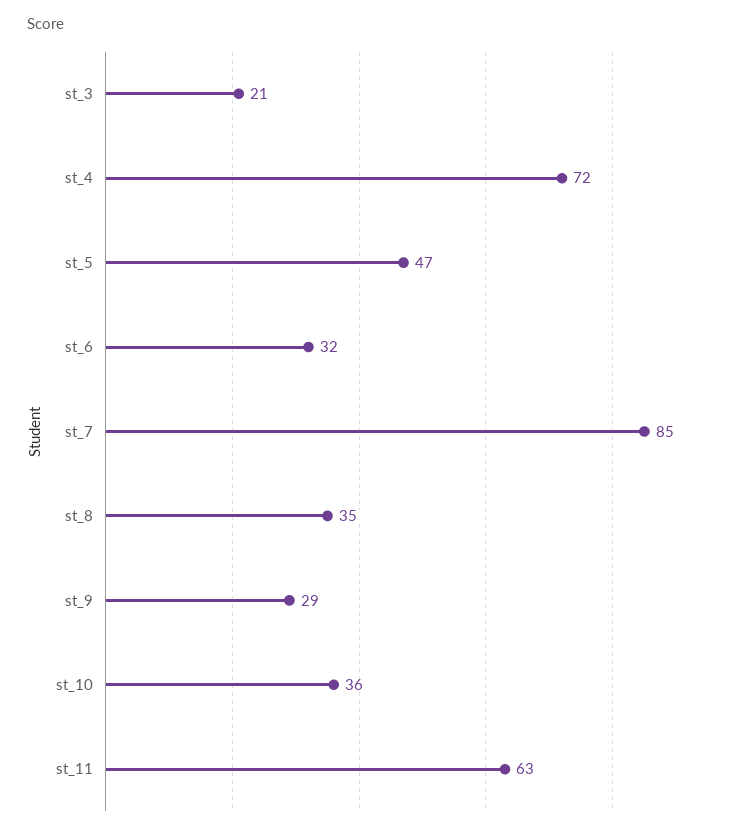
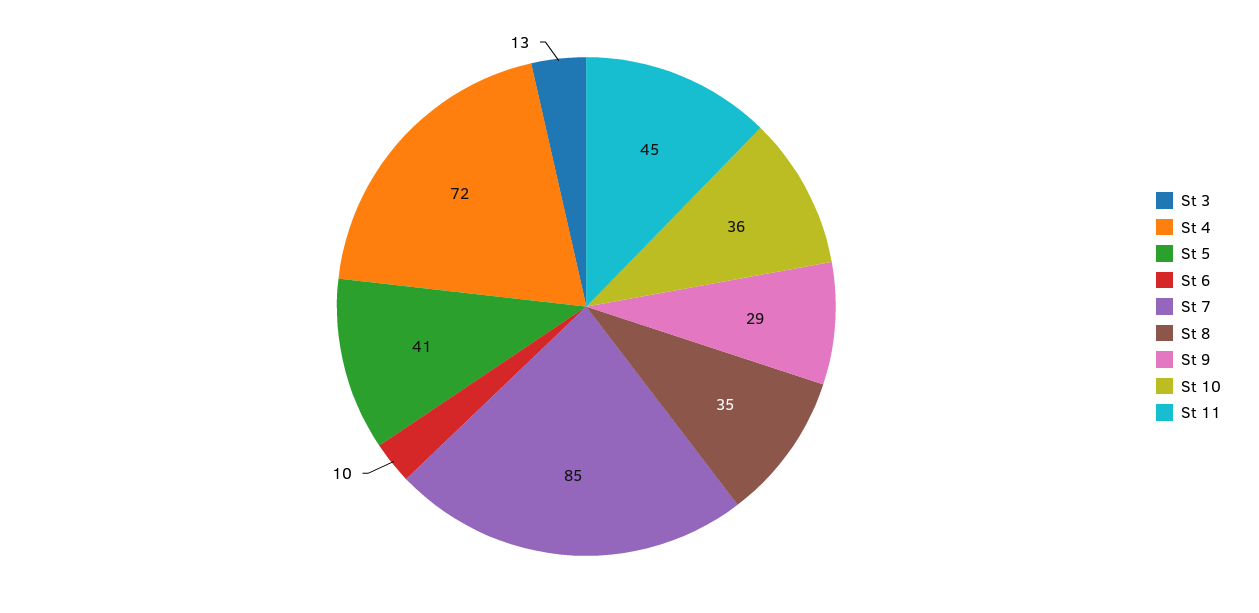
st_3: 21 -> 13
st_5: 47 -> 41
st_6: 32 -> 10
st_11: 63 -> 45

